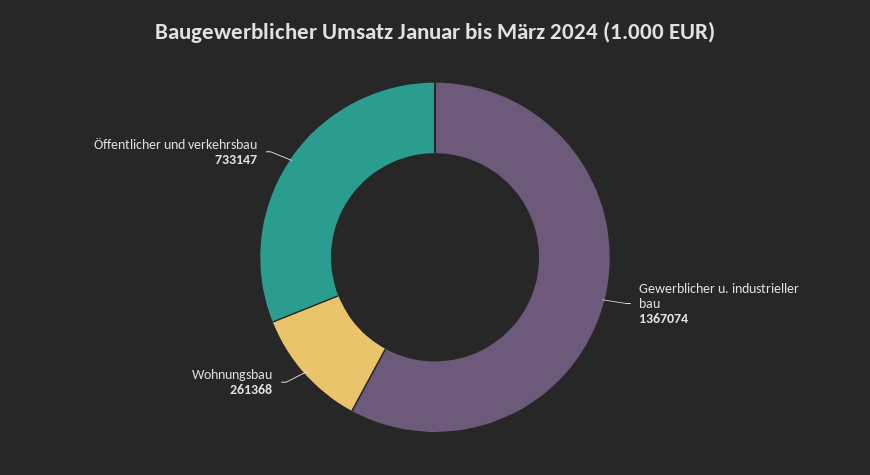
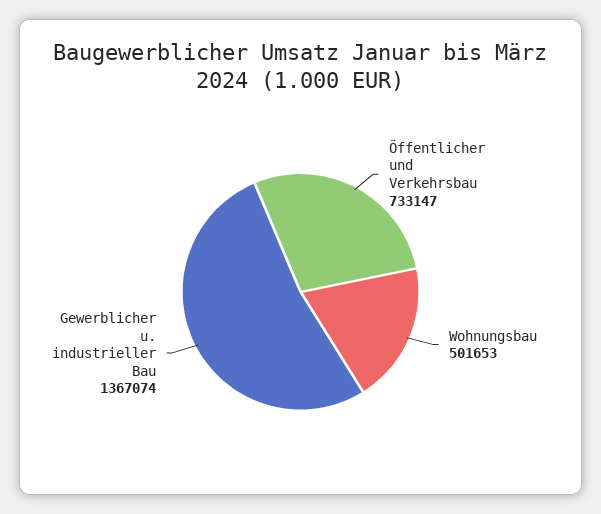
Wohnungsbau: 261368 -> 501653

